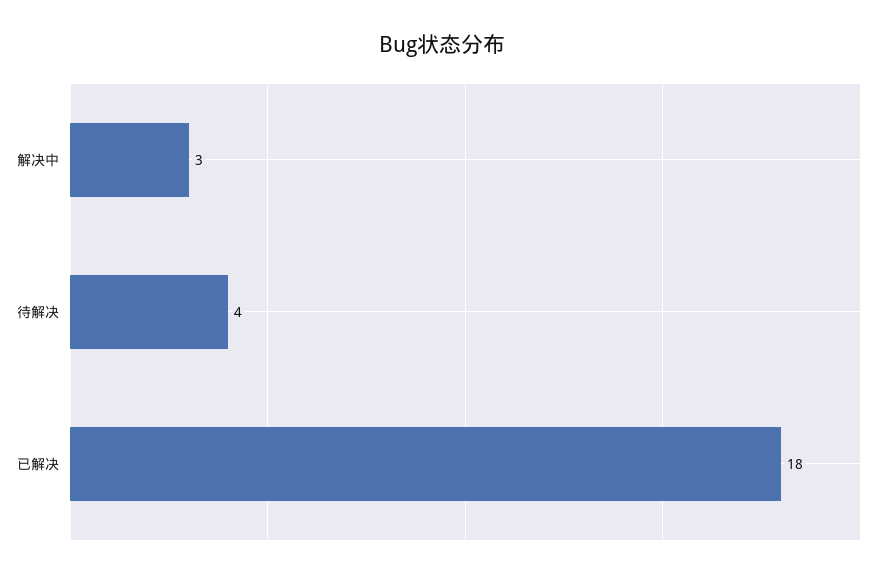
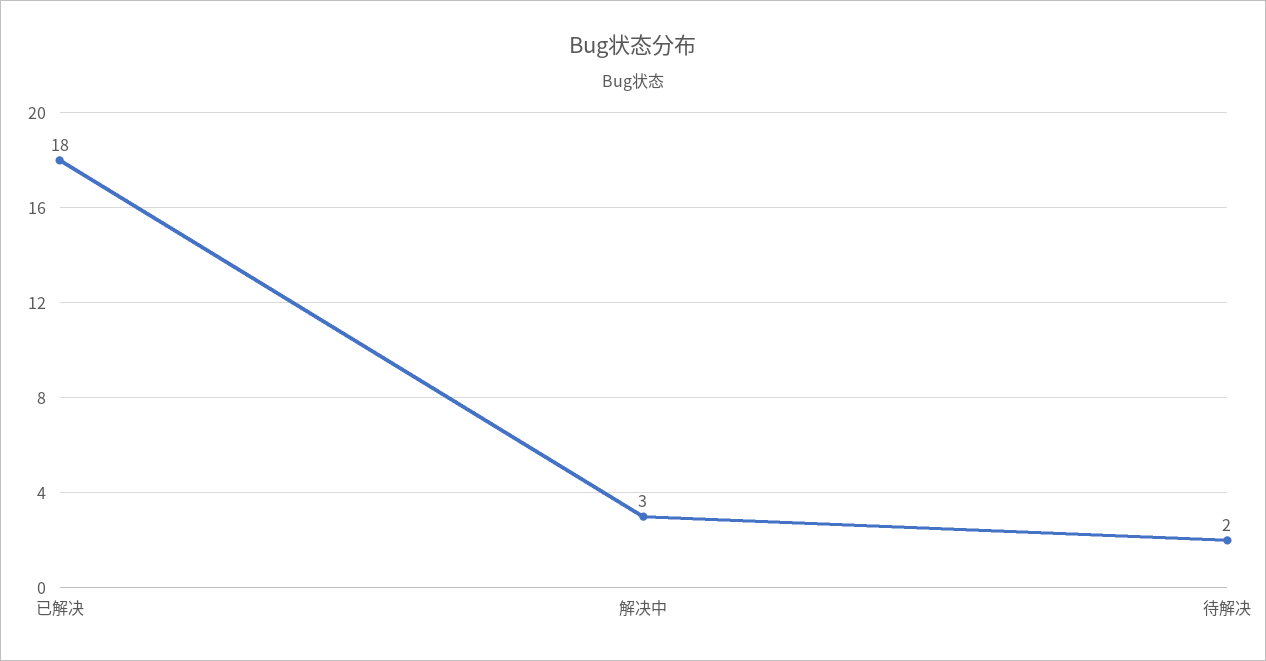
待解决: 4 -> 2

